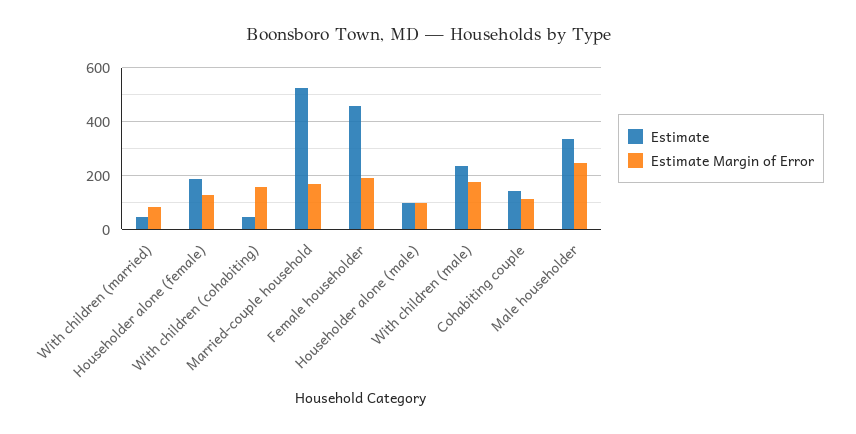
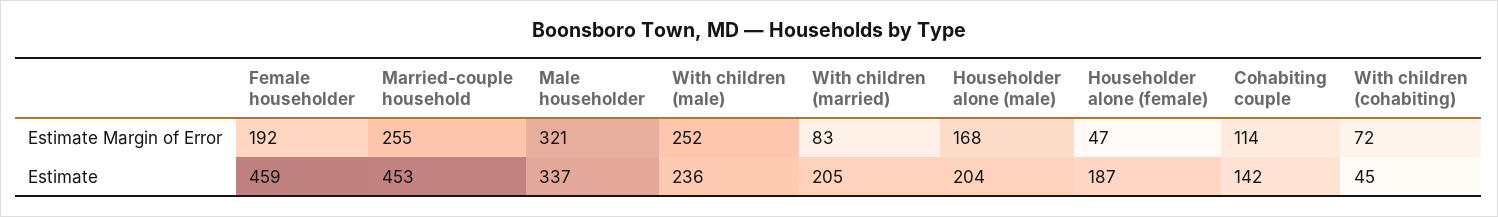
Estimate, With children (married): 50 -> 205
Estimate Margin of Error, Householder alone (female): 125 -> 47
Estimate Margin of Error, With children (cohabiting): 150 -> 72
Estimate, Married-couple household: 525 -> 453
Estimate Margin of Error, Married-couple household: 175 -> 255
Estimate, Householder alone (male): 100 -> 204
Estimate Margin of Error, Householder alone (male): 100 -> 168
Estimate Margin of Error, With children (male): 175 -> 252
Estimate Margin of Error, Male householder: 250 -> 321

